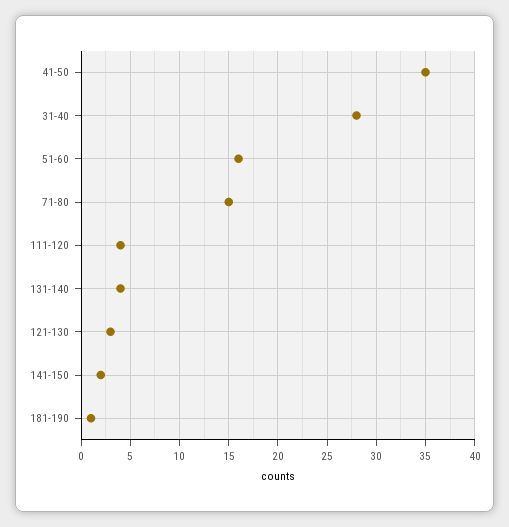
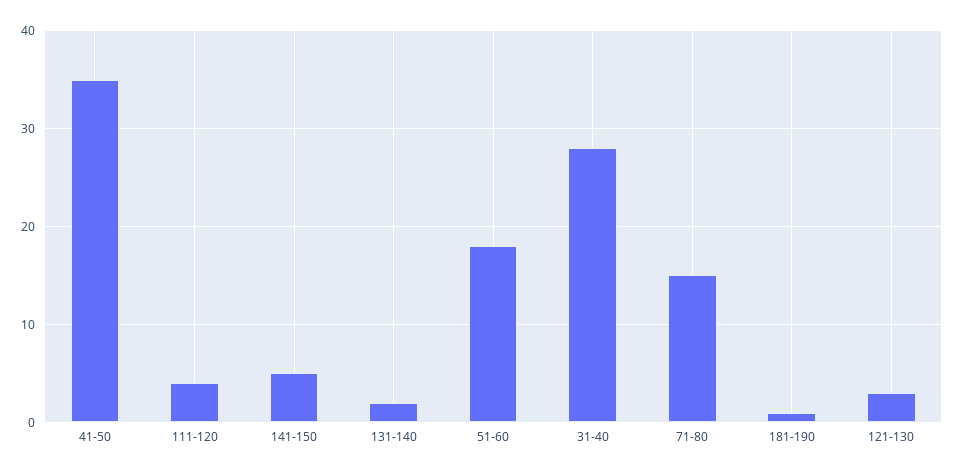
51-60: 16 -> 18
131-140: 4 -> 2
141-150: 2 -> 5

